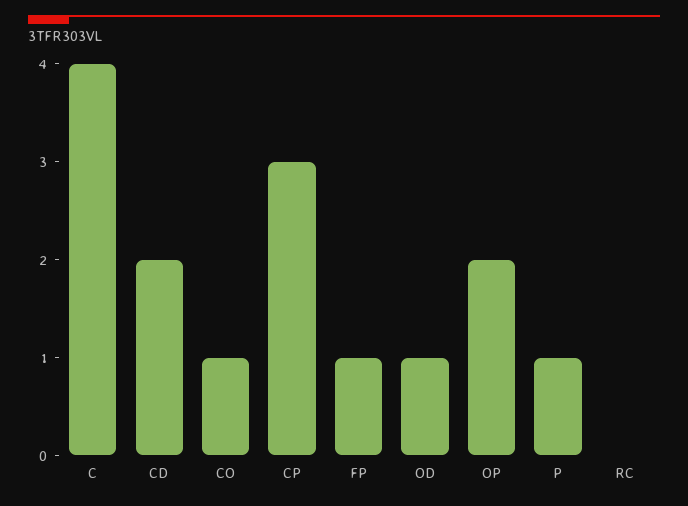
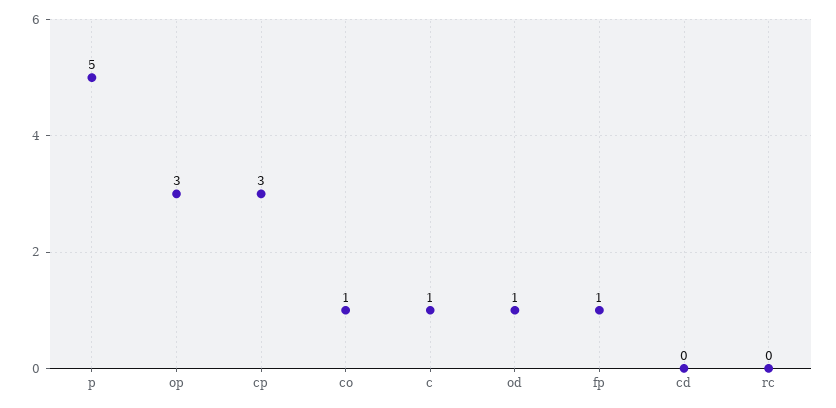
C: 4 -> 1
CD: 2 -> 0
OP: 2 -> 3
P: 1 -> 5

